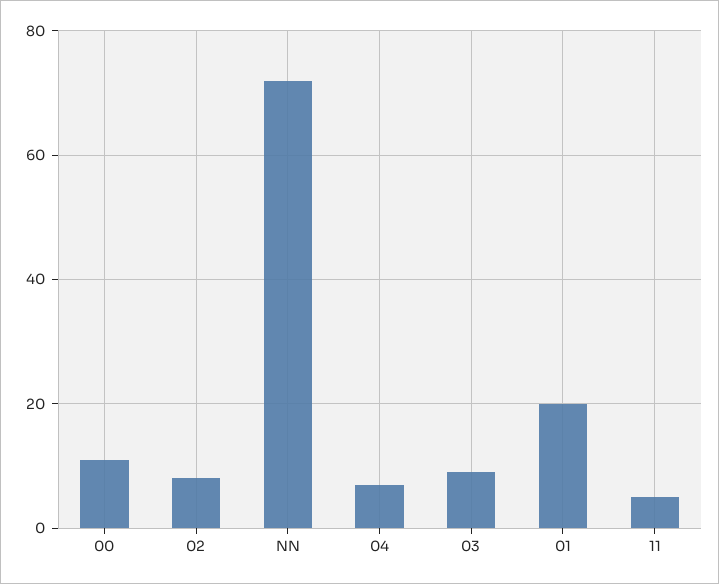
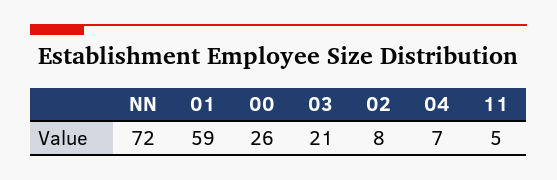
00: 10 -> 26
03: 10 -> 21
01: 20 -> 59

